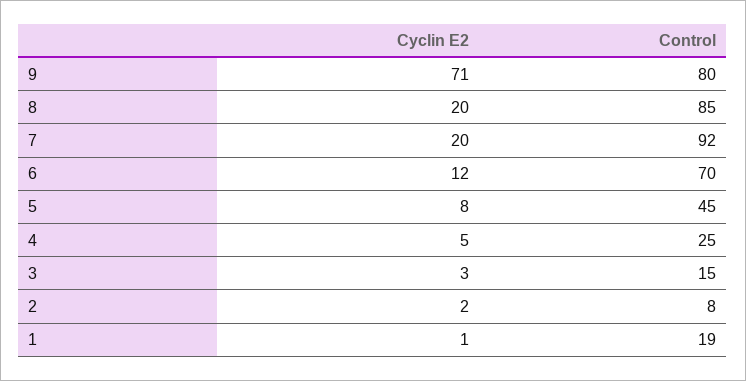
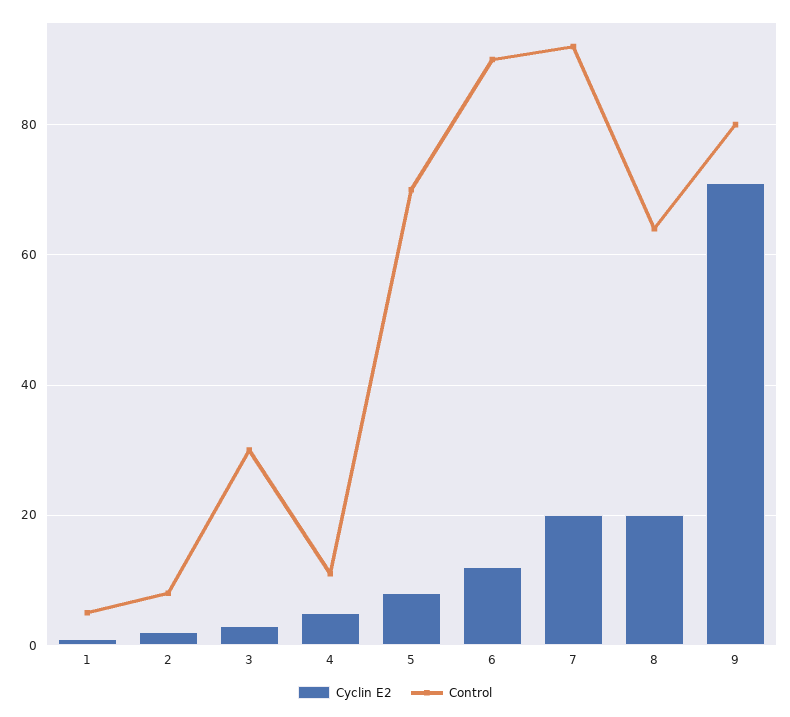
Control, 8: 85 -> 65
Control, 6: 70 -> 90
Control, 5: 45 -> 70
Control, 4: 25 -> 10
Control, 3: 15 -> 30
Control, 1: 19 -> 5

